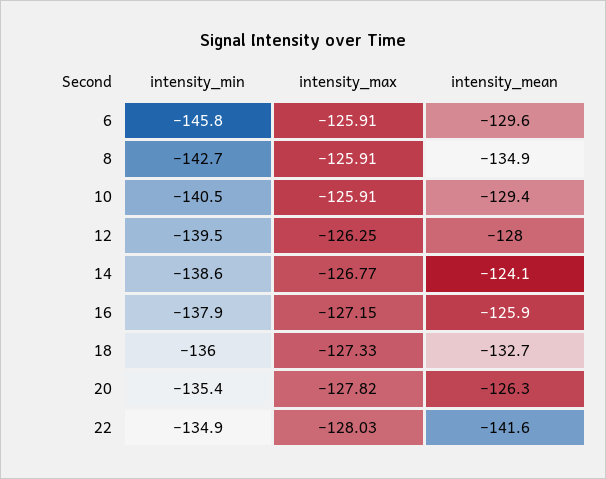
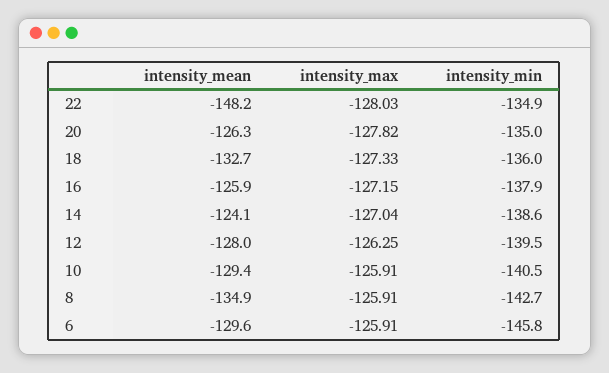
intensity_max, 14: -126.77 -> -127.04
intensity_min, 20: -135.4 -> -135
intensity_mean, 22: -141.6 -> -148.2

